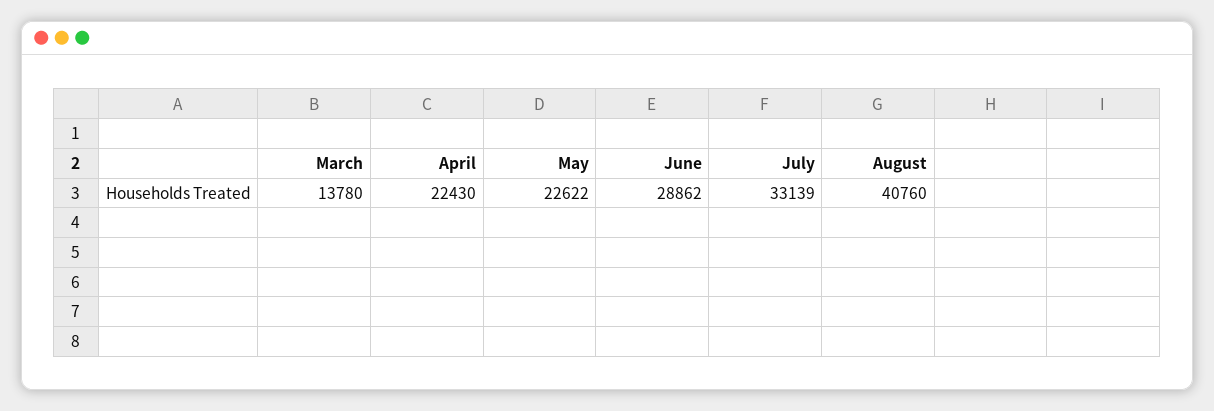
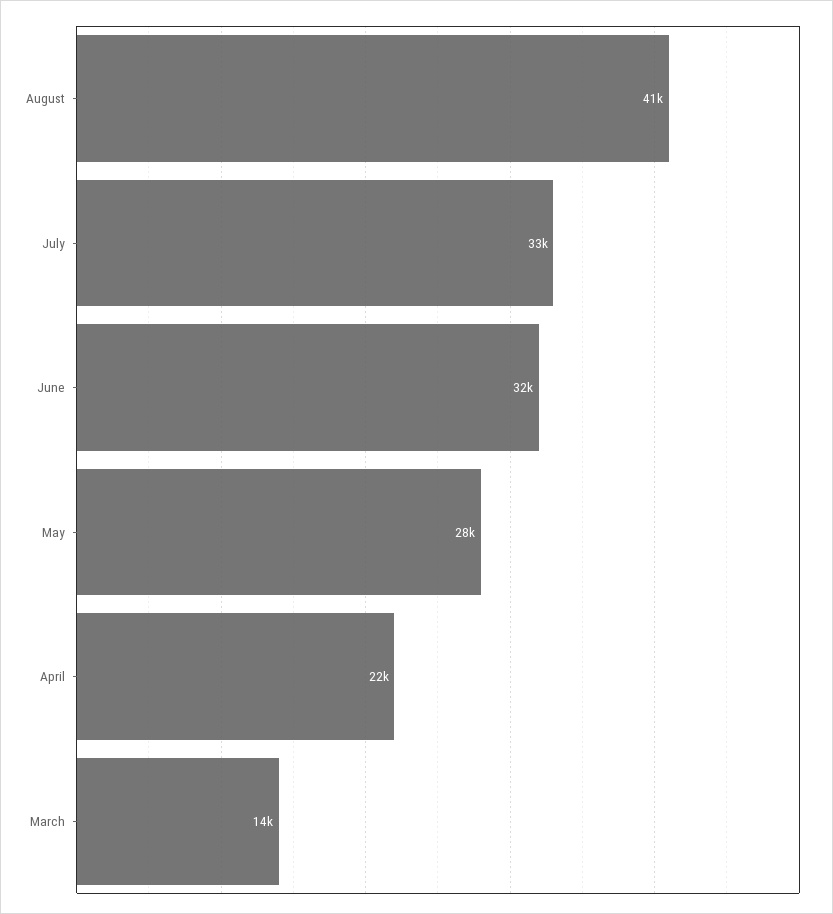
May: 22622 -> 28000
June: 28862 -> 32000

